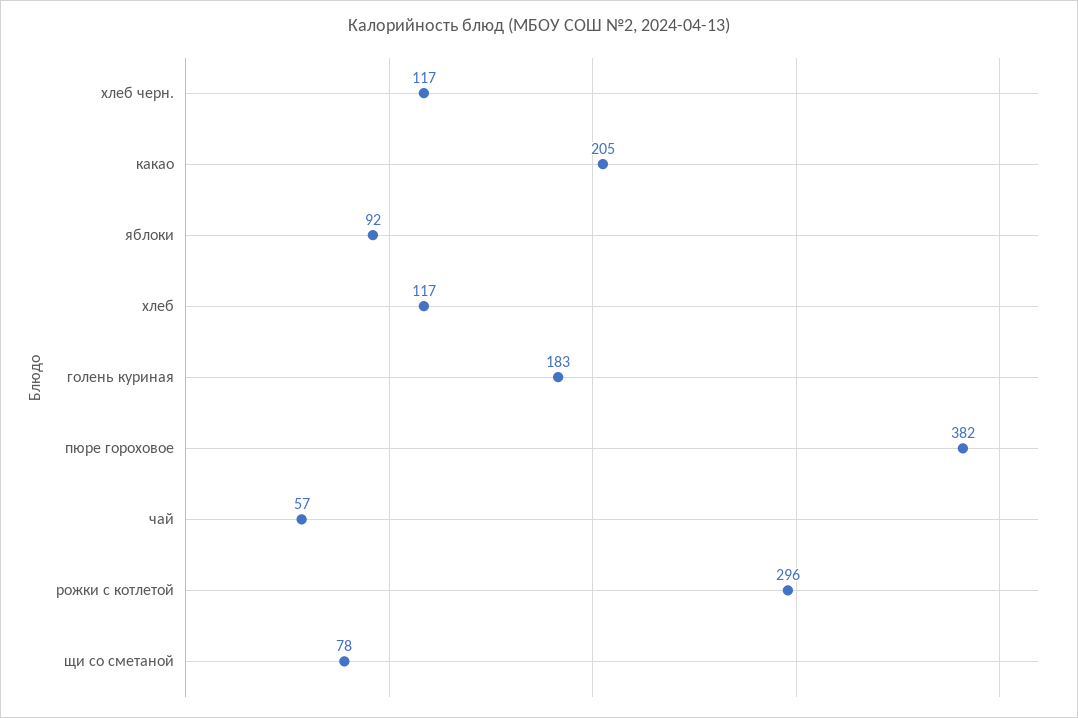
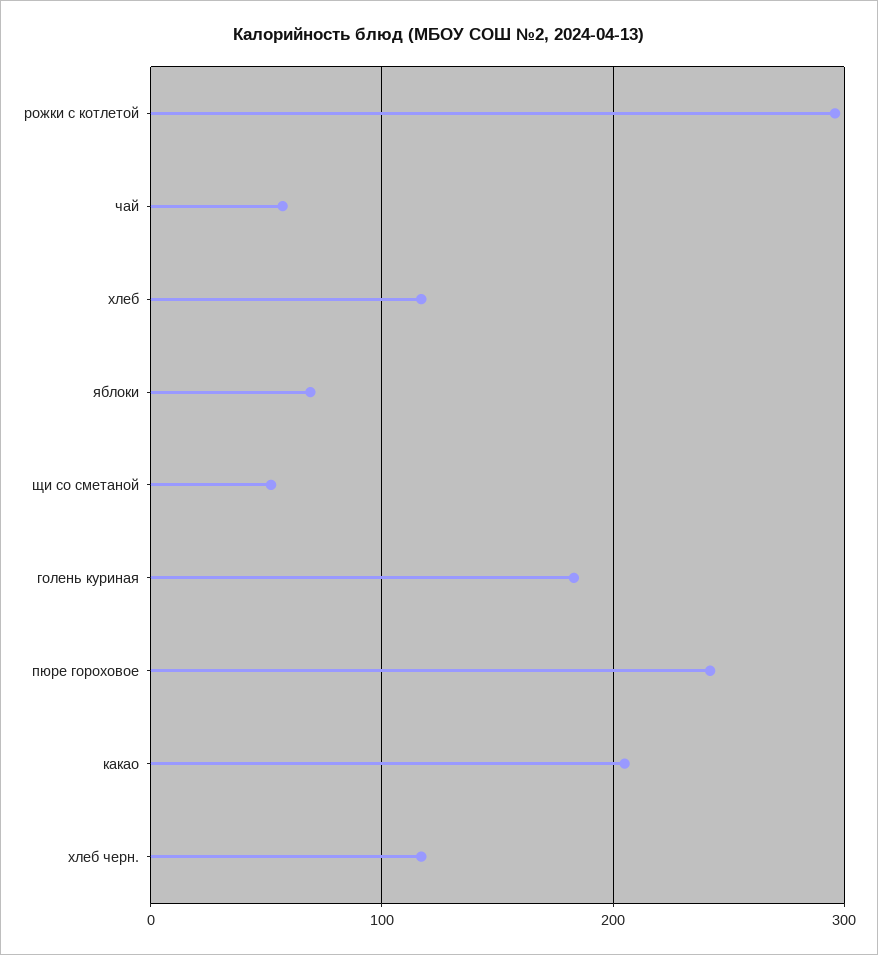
яблоки: 92 -> 70
пюре гороховое: 382 -> 240
щи со сметаной: 78 -> 50

